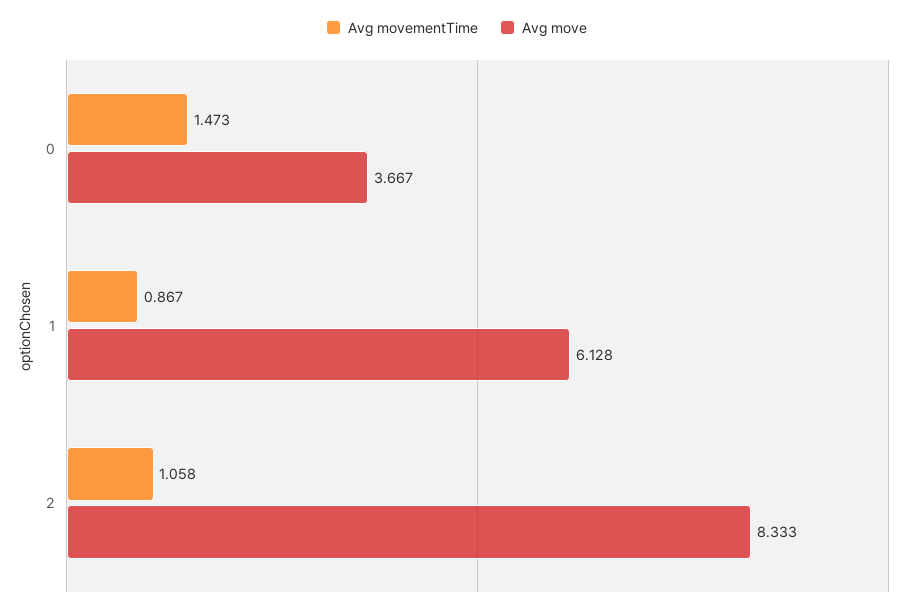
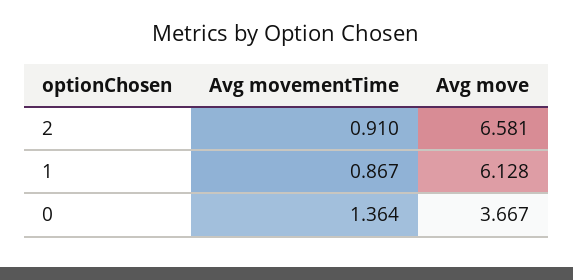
Avg movementTime, 0: 1.473 -> 1.364
Avg movementTime, 2: 1.058 -> 0.91
Avg move, 2: 8.333 -> 6.581

